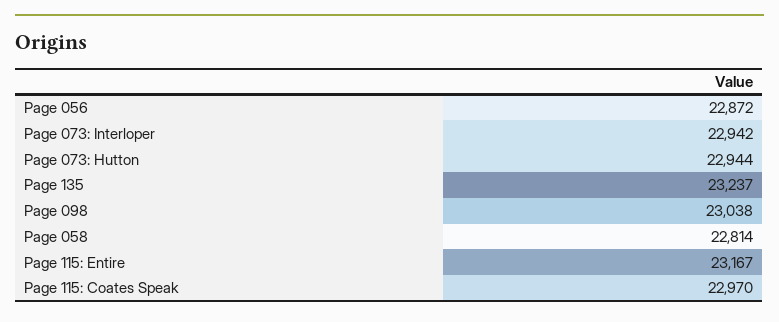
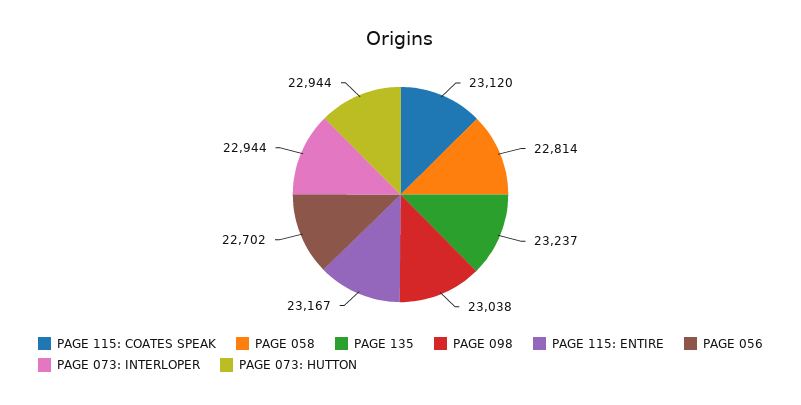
Page 056: 22872 -> 22702
Page 073: Interloper: 22942 -> 22944
Page 115: Coates Speak: 22970 -> 23120

